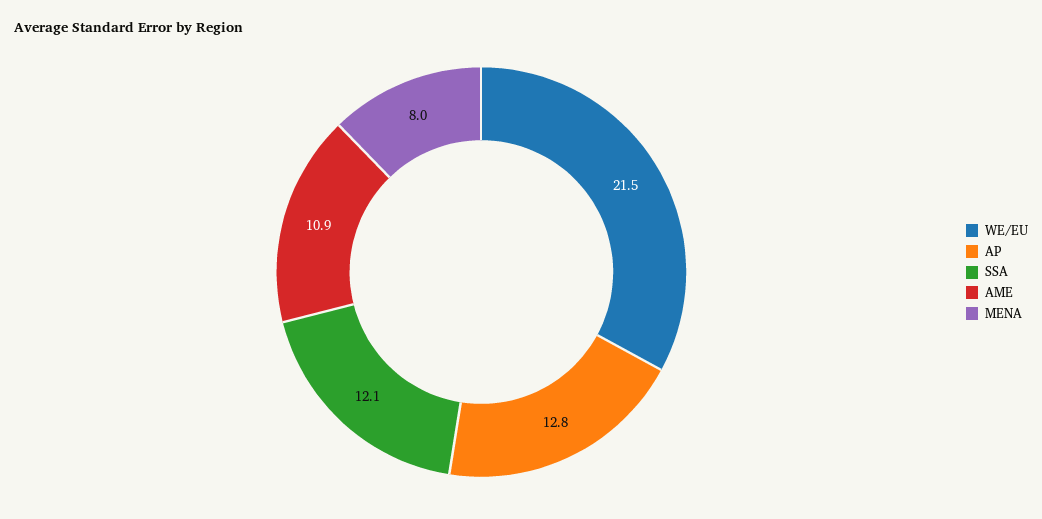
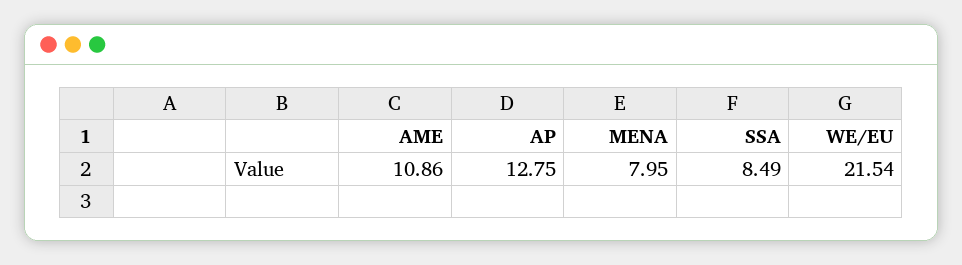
SSA: 12.1 -> 8.49

